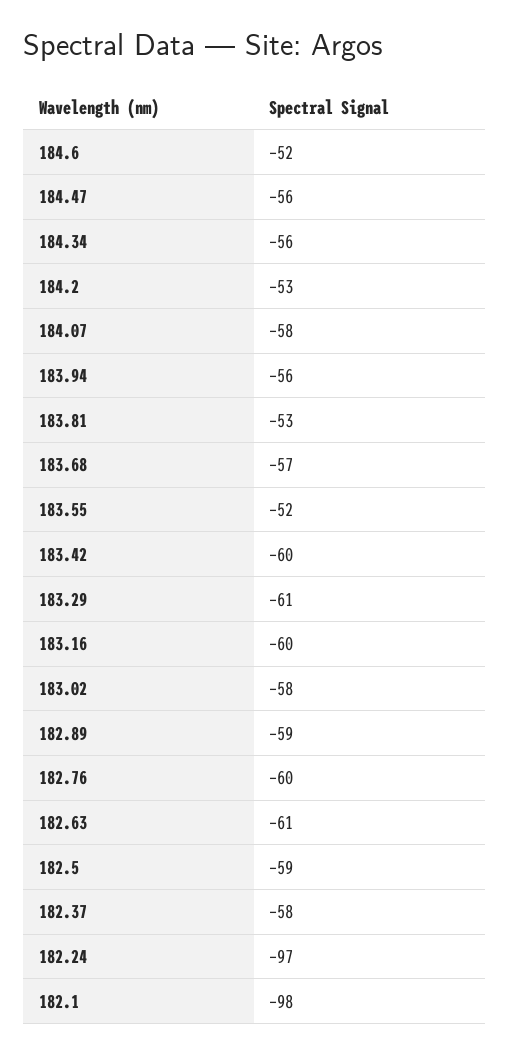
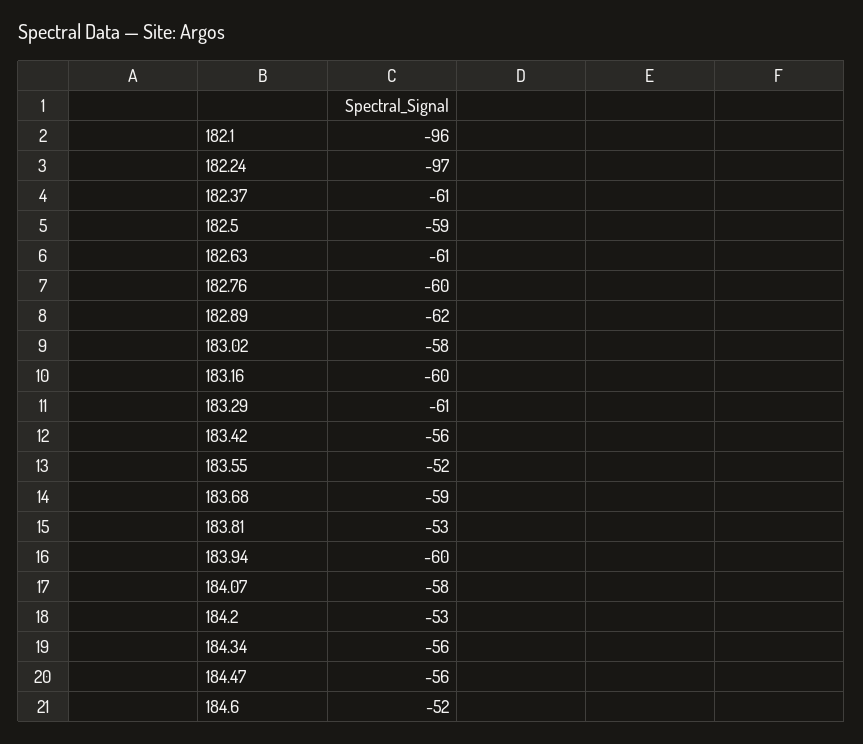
183.94: -56 -> -60
183.68: -57 -> -59
183.42: -60 -> -56
182.89: -59 -> -62
182.37: -58 -> -61
182.1: -98 -> -96

